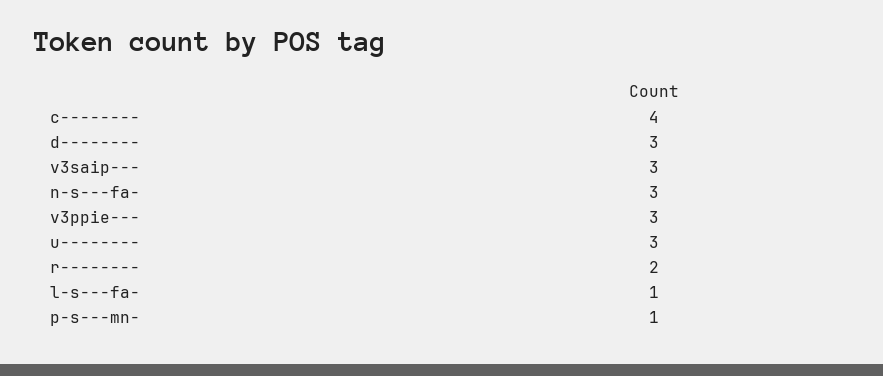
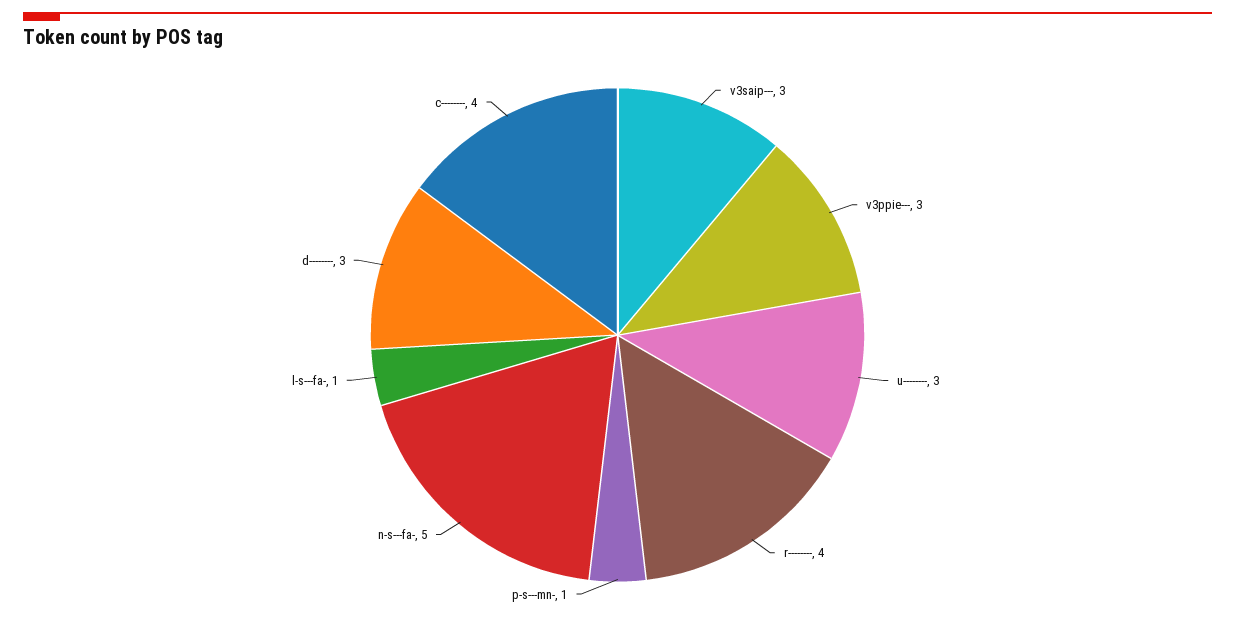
n-s---fa-: 3 -> 5
r--------: 2 -> 4

